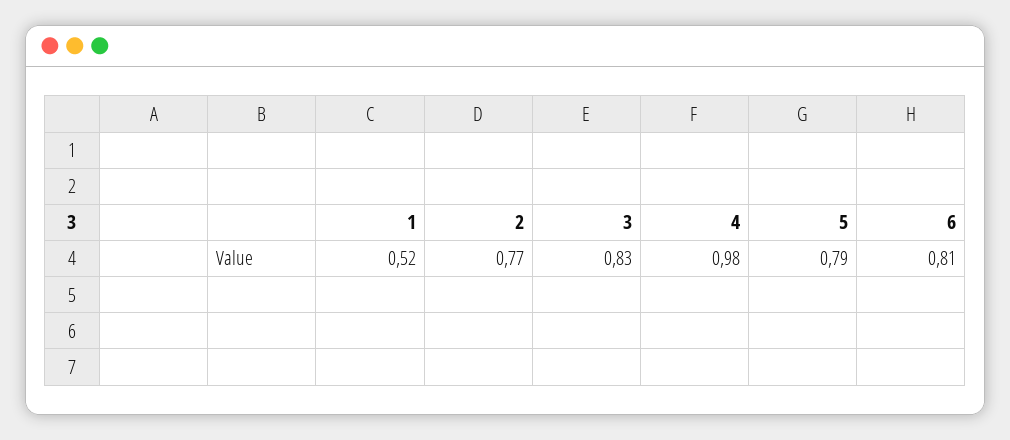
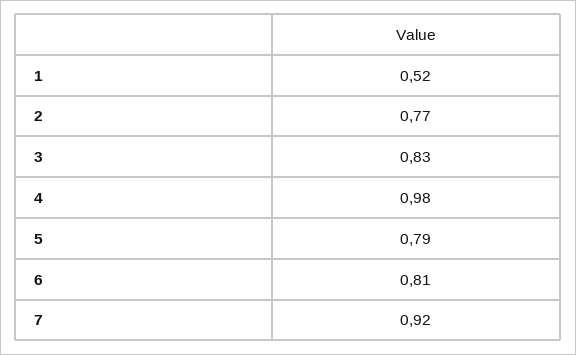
7: none -> 0.92

